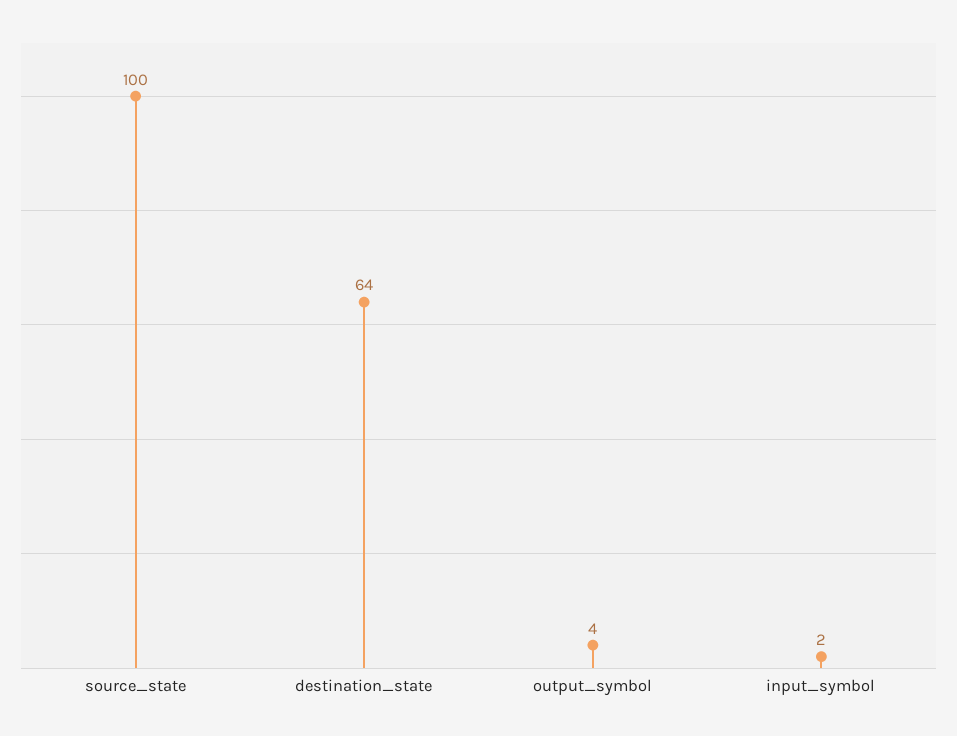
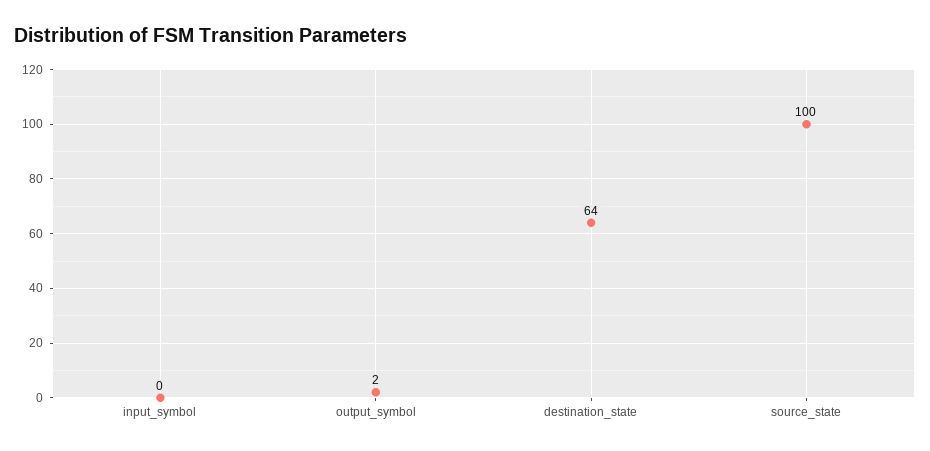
output_symbol: 4 -> 2
input_symbol: 2 -> 0

